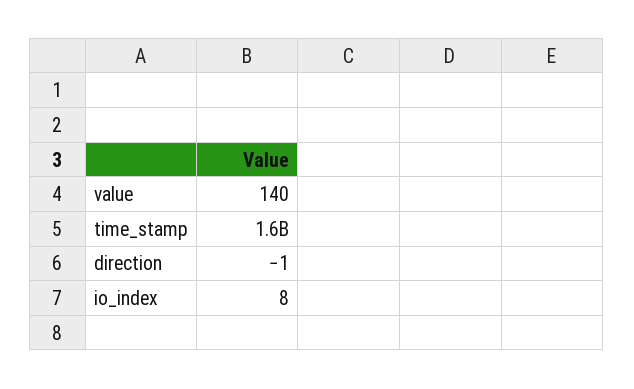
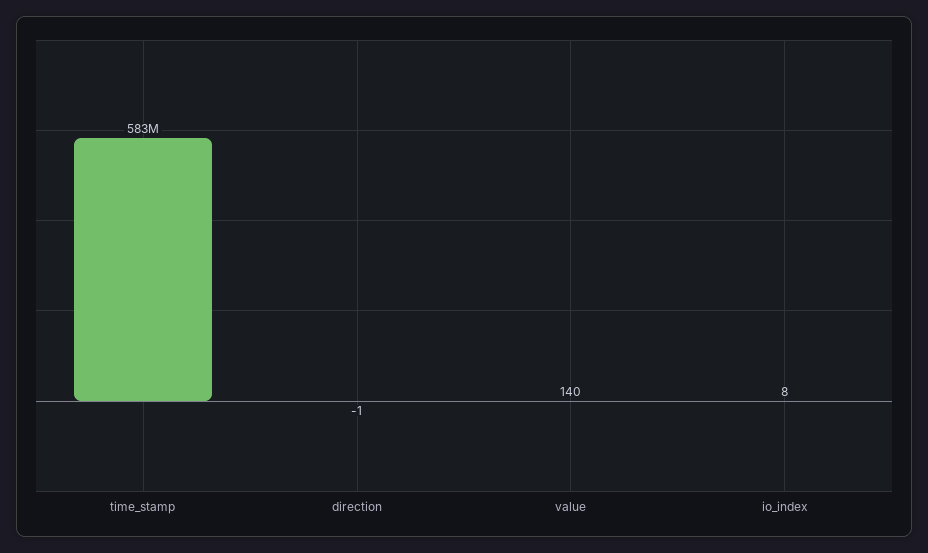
time_stamp: 1600000000 -> 583000000

